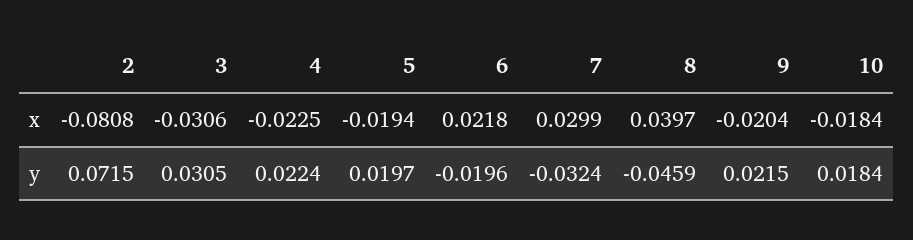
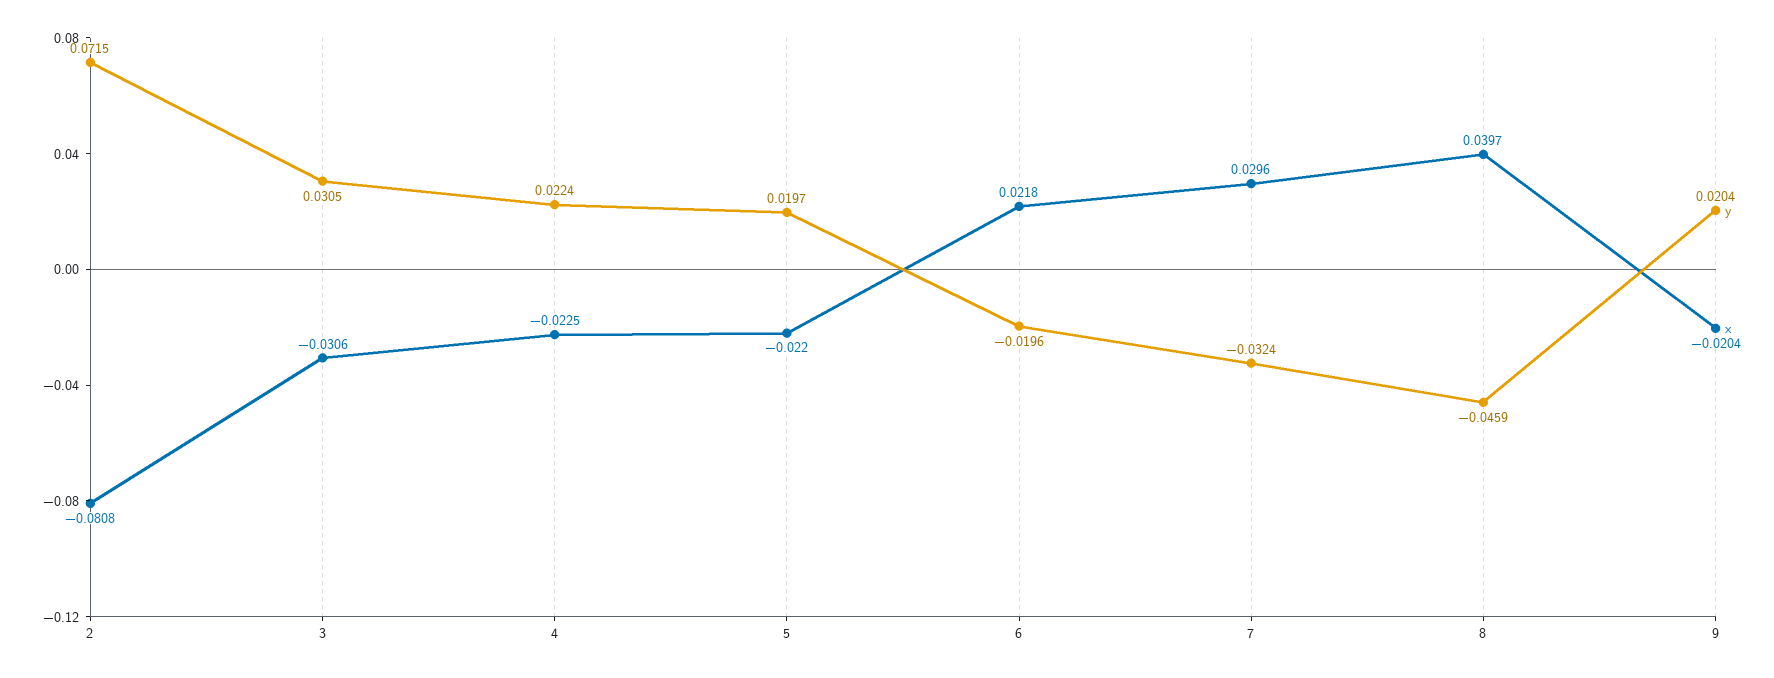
x, 5: -0.0194 -> -0.022
x, 7: 0.0299 -> 0.0296
x, 10: -0.0184 -> none
y, 9: 0.0215 -> 0.0204
y, 10: 0.0184 -> none

